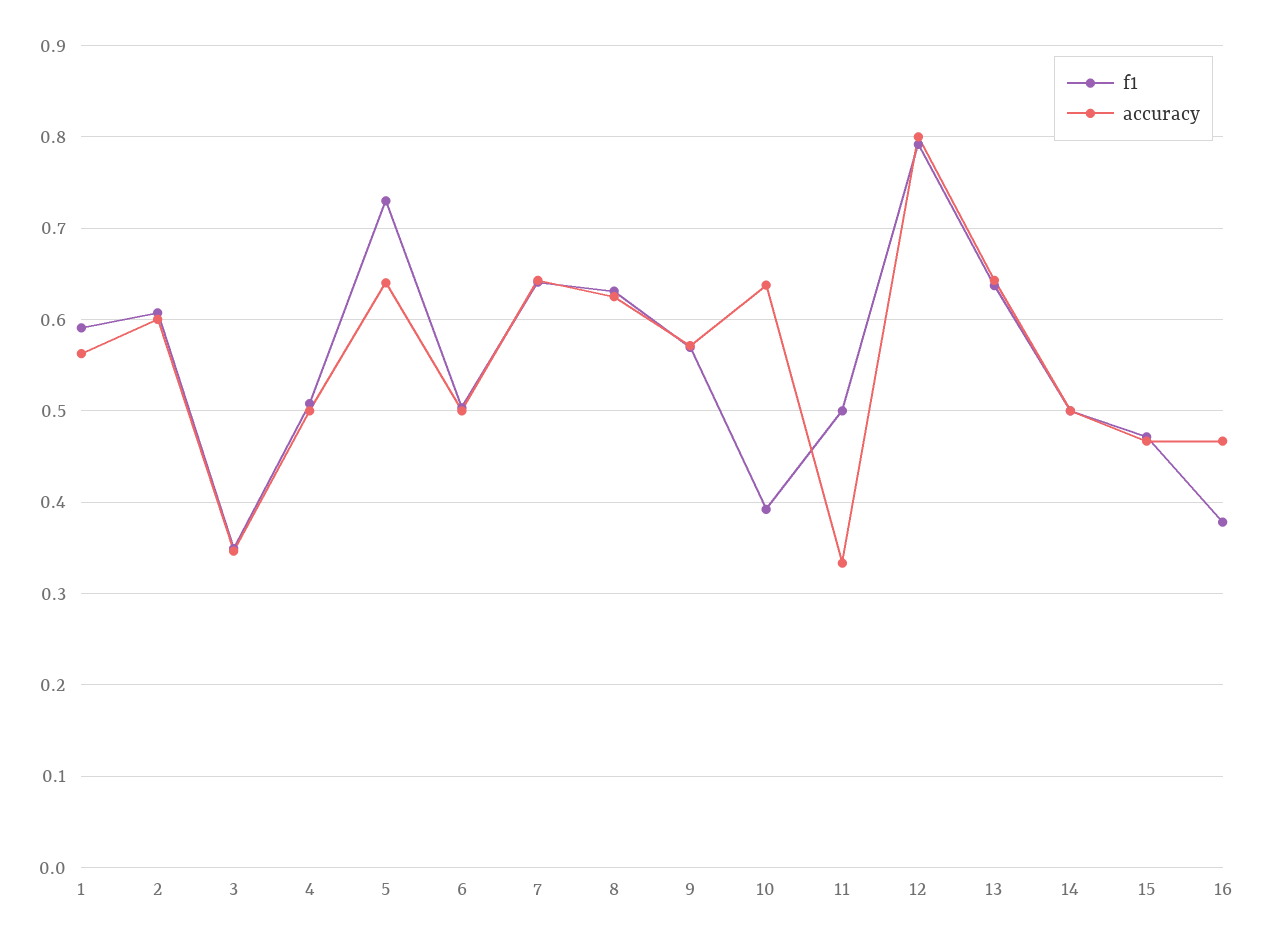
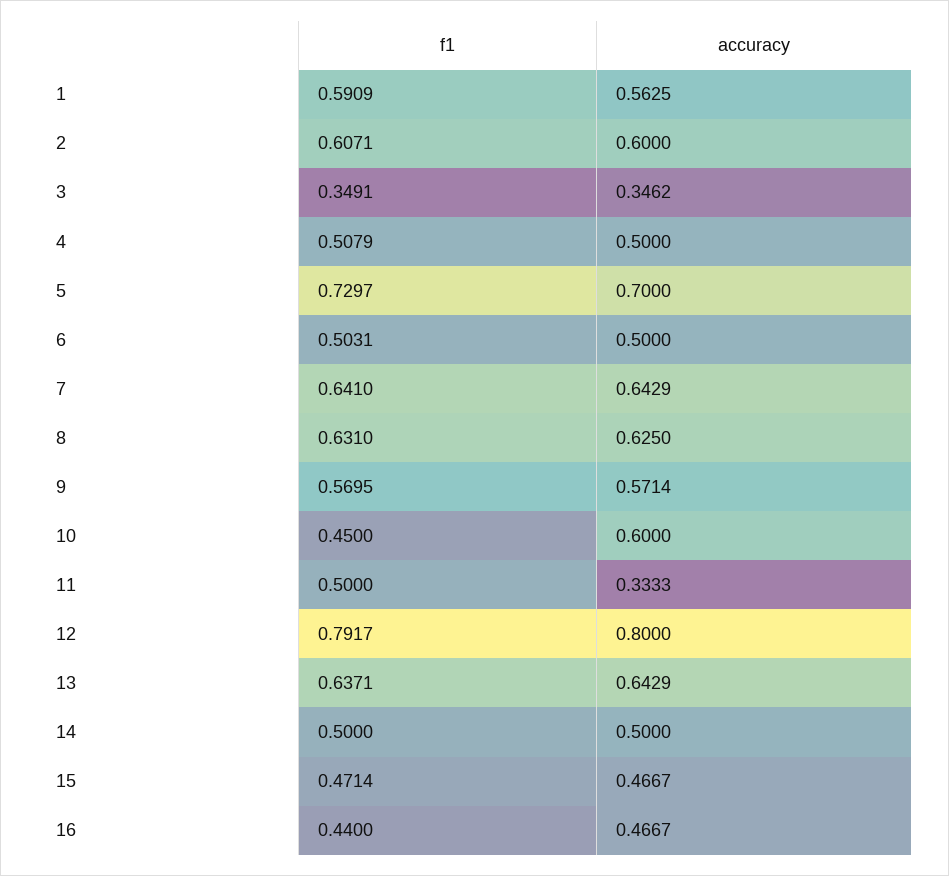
accuracy, 5: 0.64 -> 0.7
f1, 10: 0.39 -> 0.45
accuracy, 10: 0.64 -> 0.6
f1, 16: 0.38 -> 0.44

